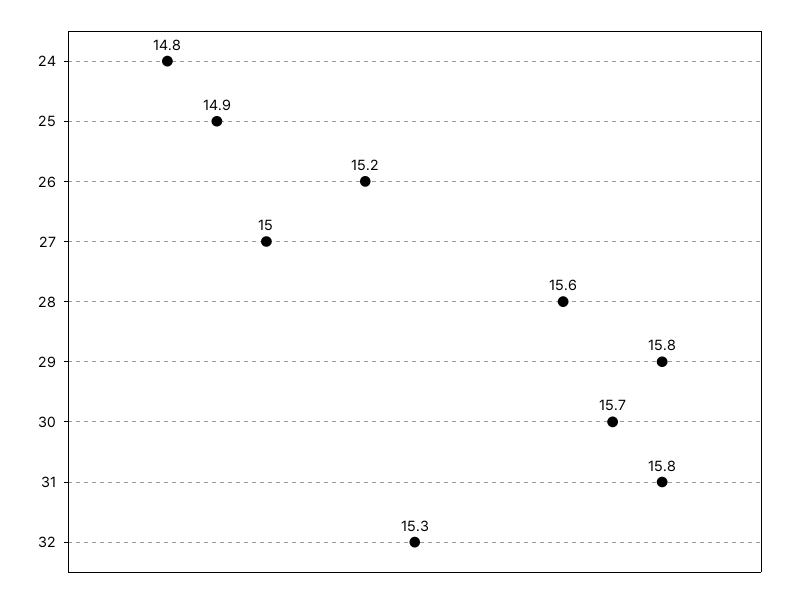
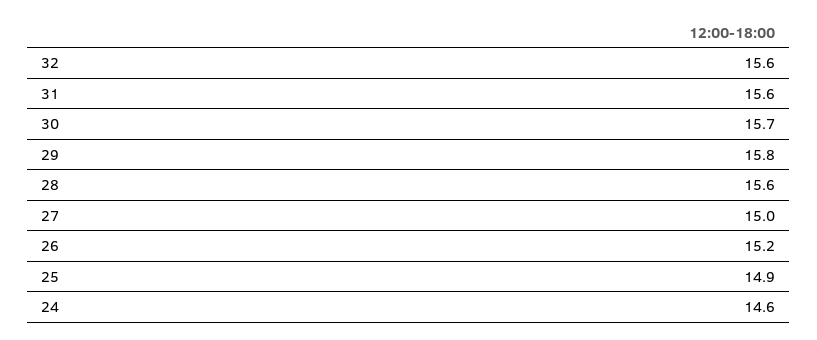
24: 14.8 -> 14.6
31: 15.8 -> 15.6
32: 15.3 -> 15.6

